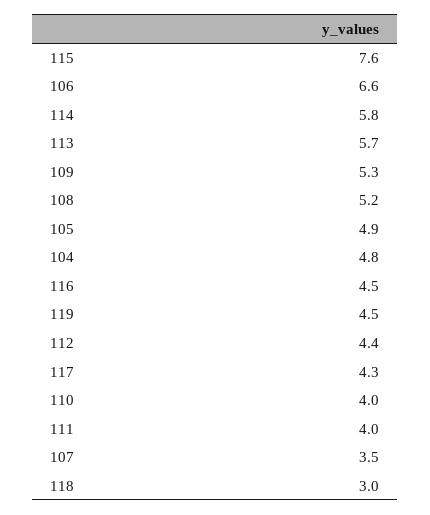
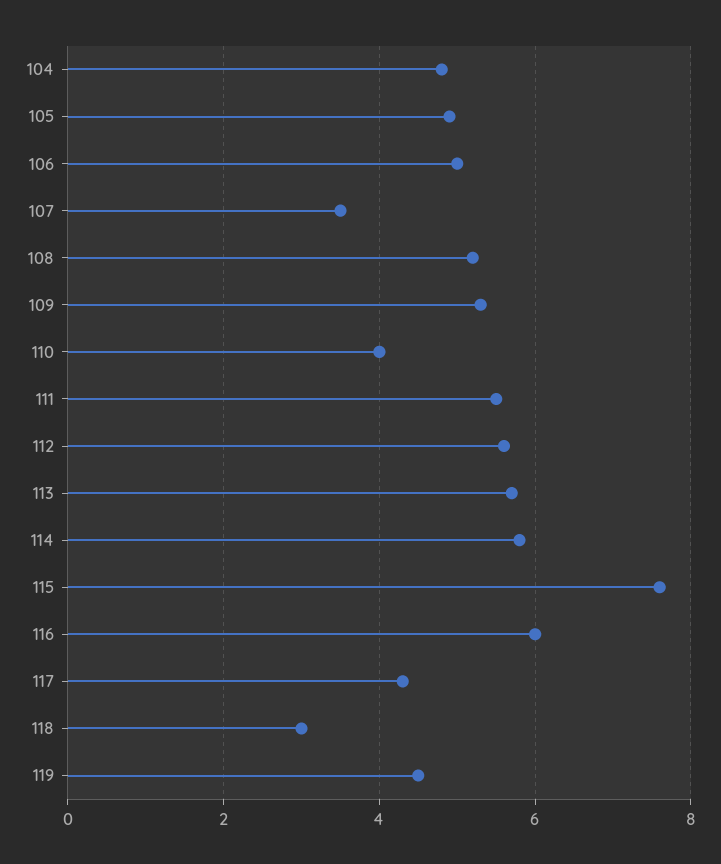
106: 6.6 -> 5
116: 4.5 -> 6
112: 4.4 -> 5.5
111: 4 -> 5.5

